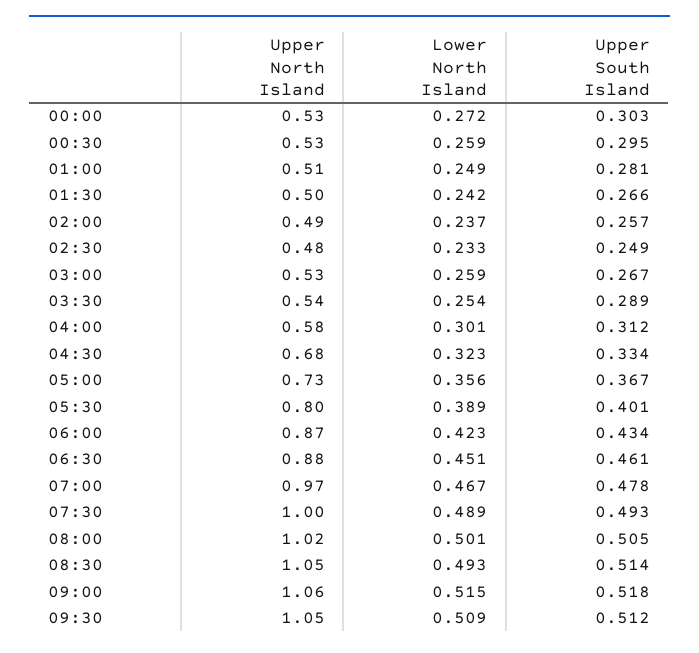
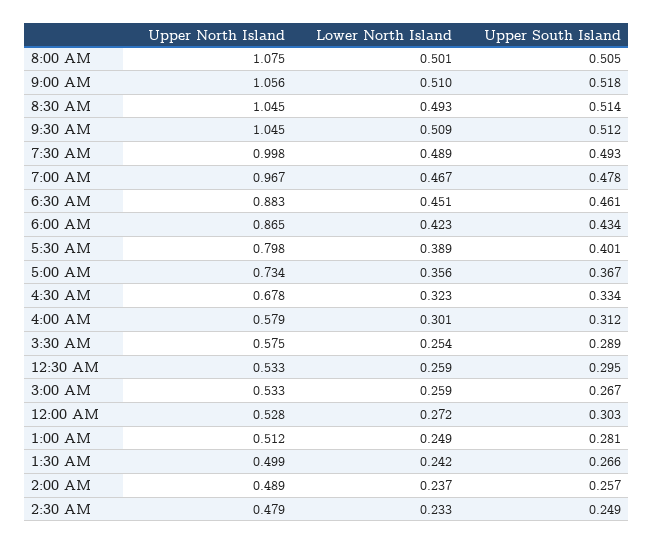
Upper North Island, 03:30: 0.54 -> 0.575
Upper North Island, 08:00: 1.02 -> 1.075
Lower North Island, 09:00: 0.515 -> 0.51

